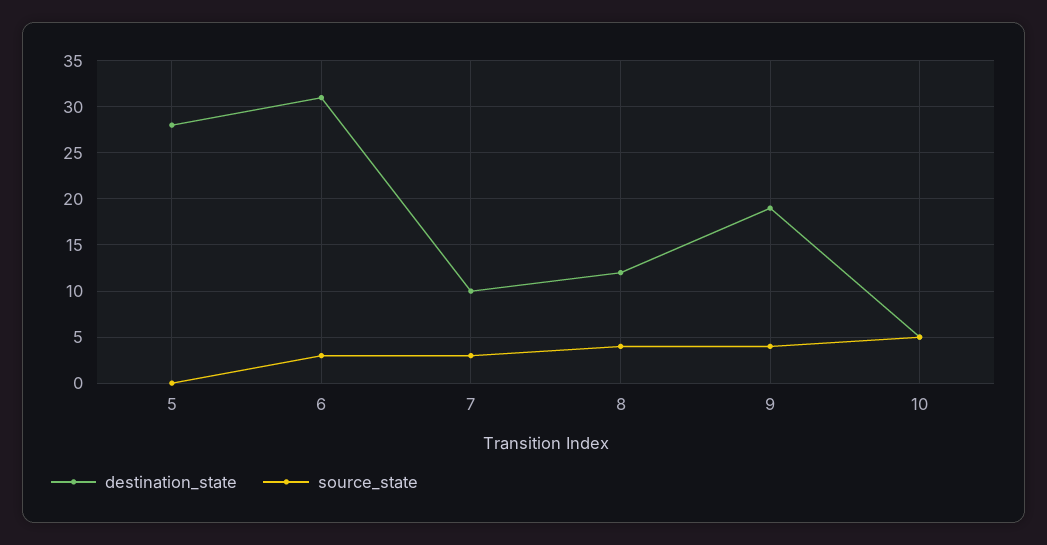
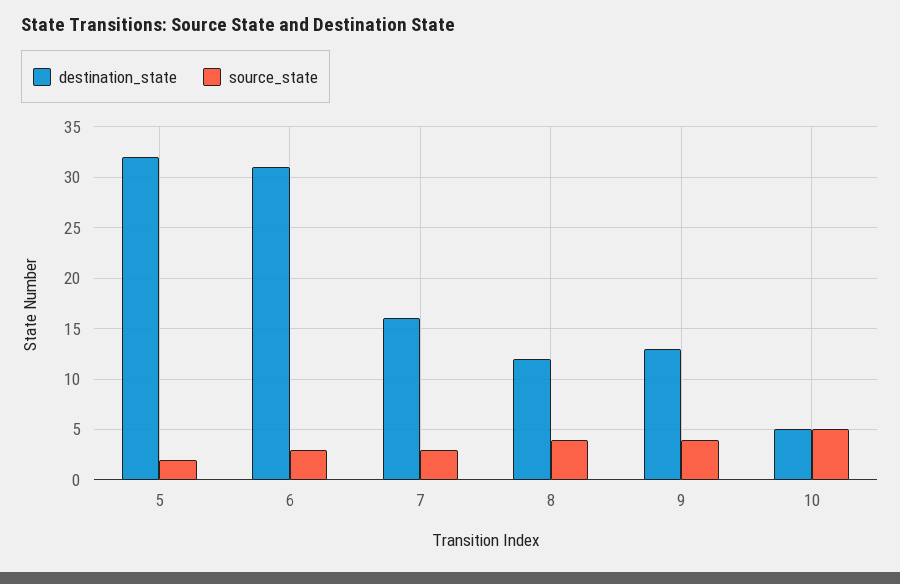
destination_state, 5: 28 -> 32
source_state, 5: 0 -> 2
destination_state, 7: 10 -> 16
destination_state, 9: 19 -> 13

